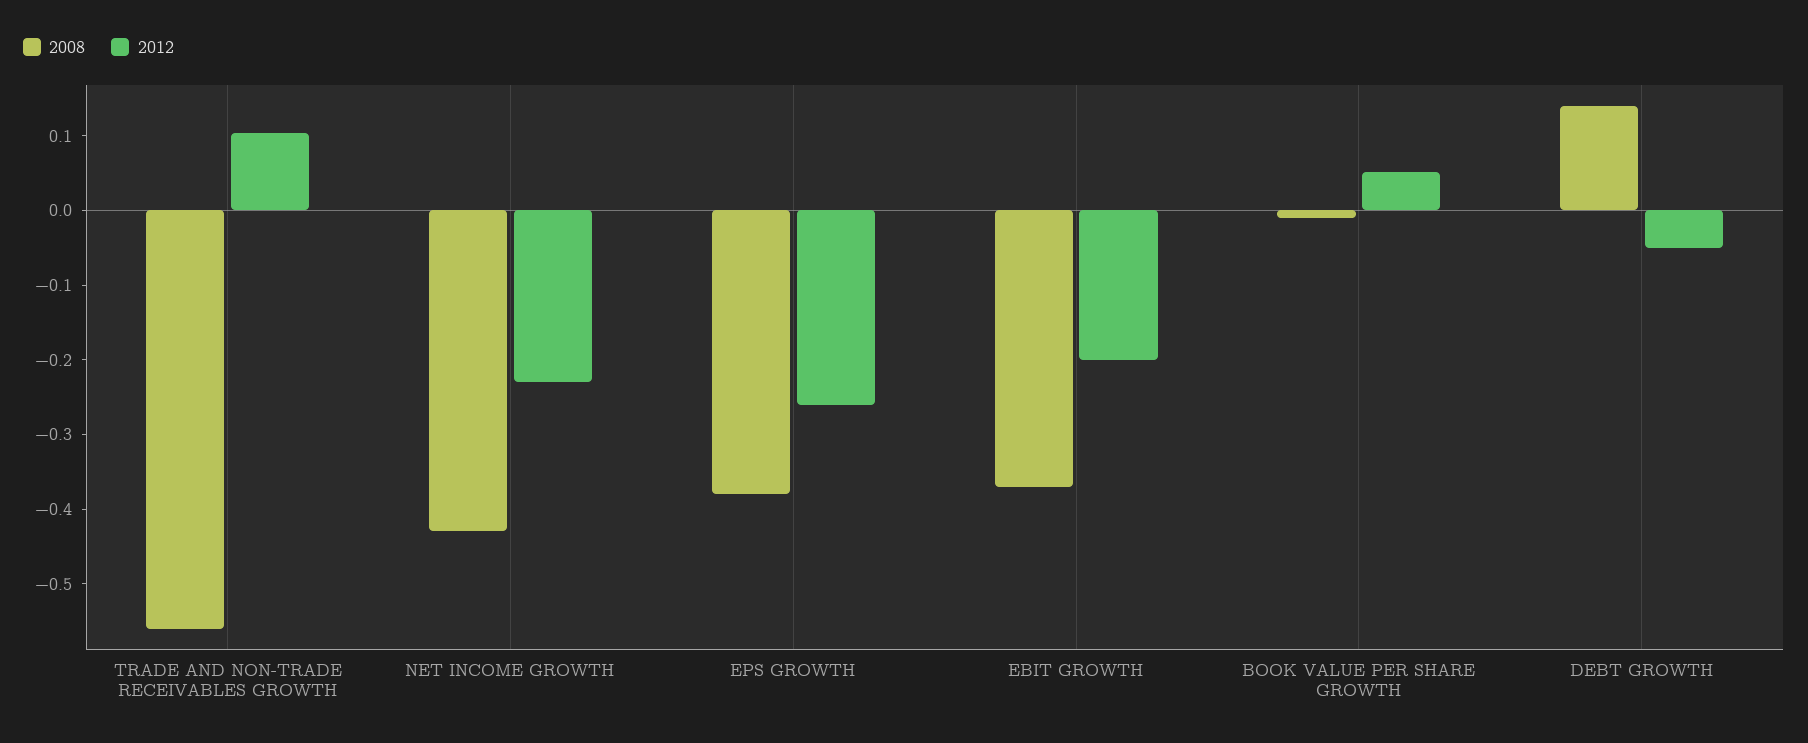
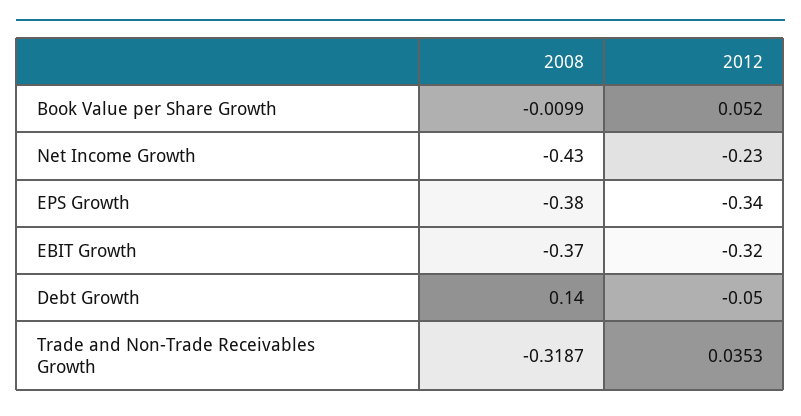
2008, TRADE AND NON-TRADE RECEIVABLES GROWTH: -0.56 -> -0.3187
2012, TRADE AND NON-TRADE RECEIVABLES GROWTH: 0.1 -> 0.0353
2012, EPS GROWTH: -0.26 -> -0.34
2012, EBIT GROWTH: -0.2 -> -0.32

